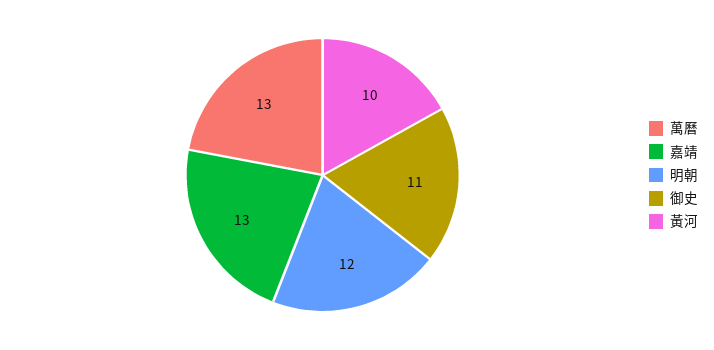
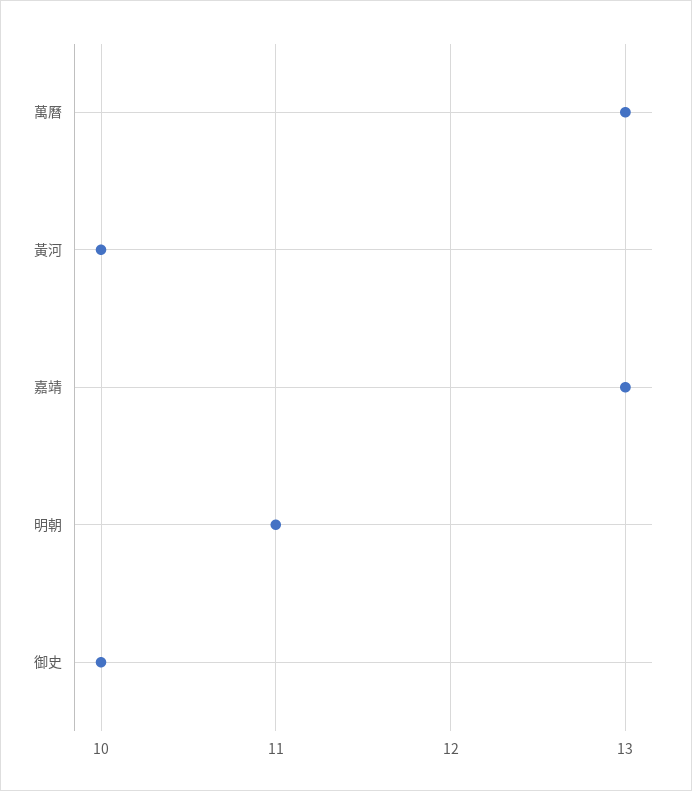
明朝: 12 -> 11
御史: 11 -> 10

